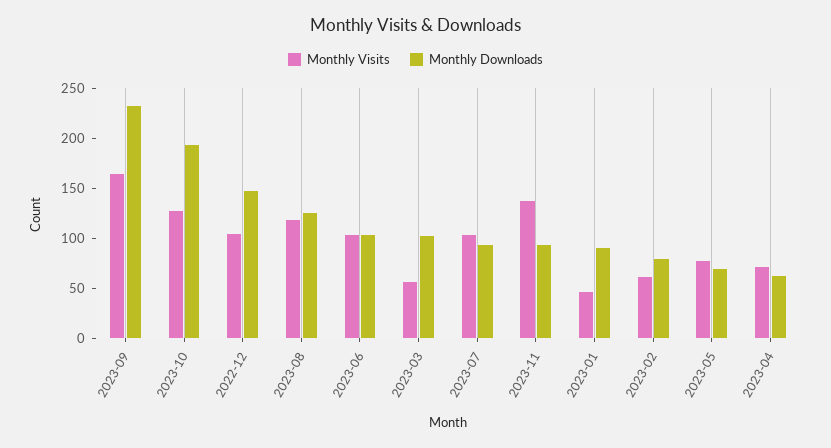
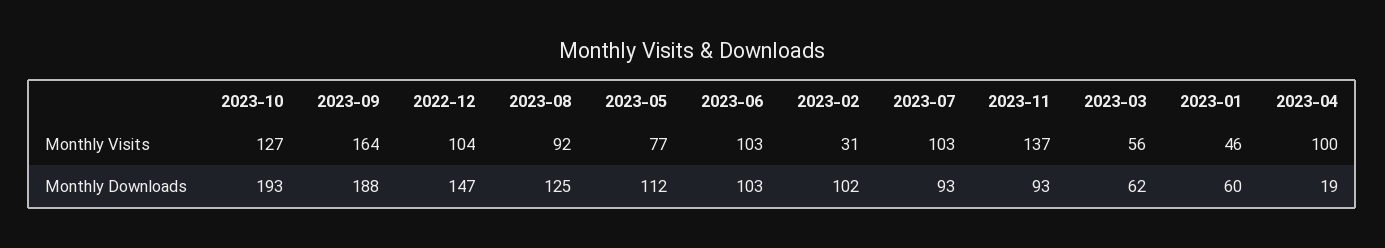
Monthly Downloads, 2023-09: 230 -> 188
Monthly Visits, 2023-08: 120 -> 92
Monthly Downloads, 2023-03: 100 -> 62
Monthly Downloads, 2023-01: 90 -> 60
Monthly Visits, 2023-02: 60 -> 31
Monthly Downloads, 2023-02: 80 -> 102
Monthly Downloads, 2023-05: 70 -> 112
Monthly Visits, 2023-04: 70 -> 100
Monthly Downloads, 2023-04: 60 -> 19

